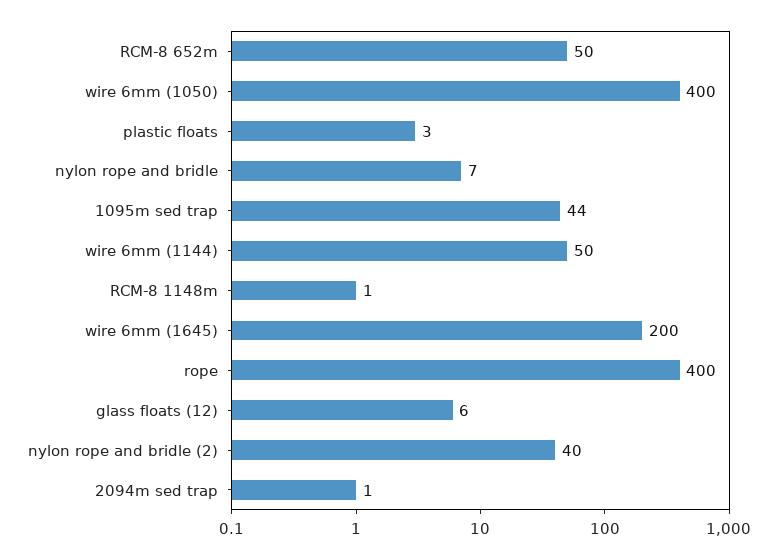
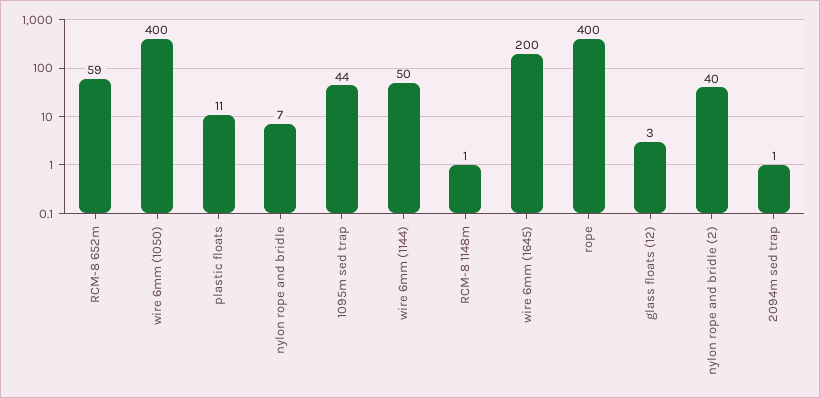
RCM-8 652m: 50 -> 59
plastic floats: 3 -> 11
glass floats (12): 6 -> 3

